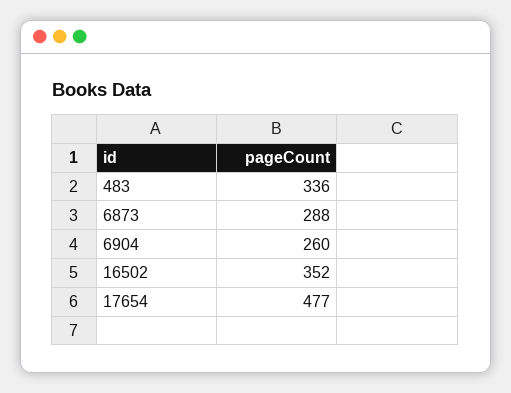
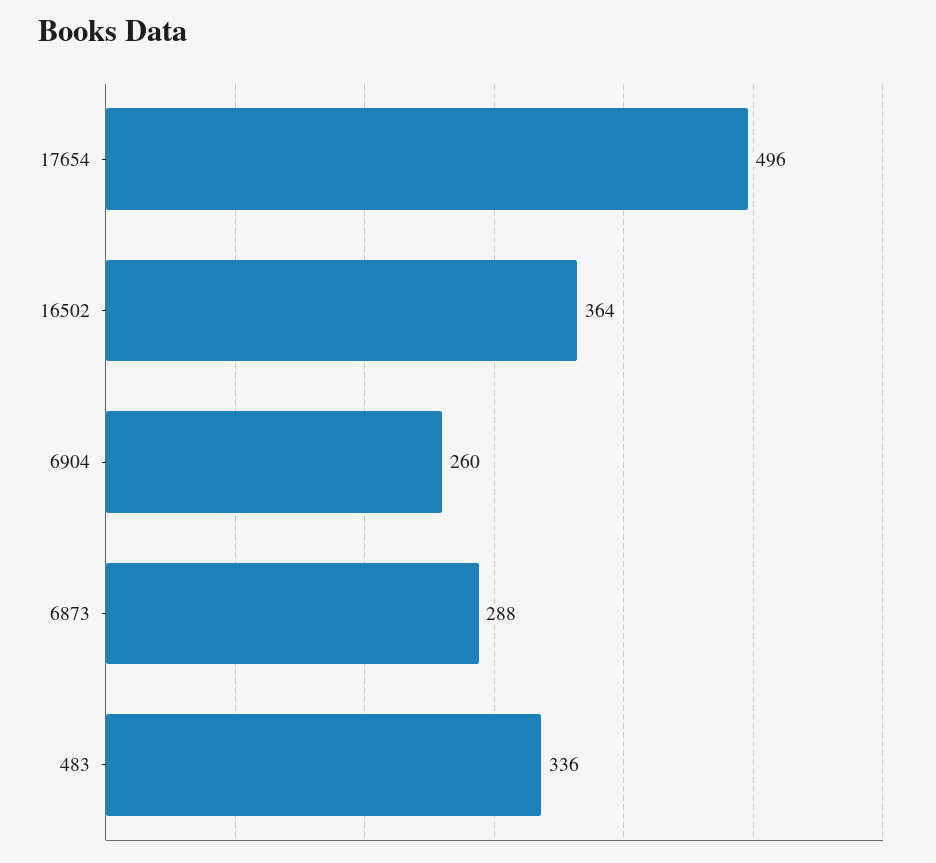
16502: 352 -> 364
17654: 477 -> 496

